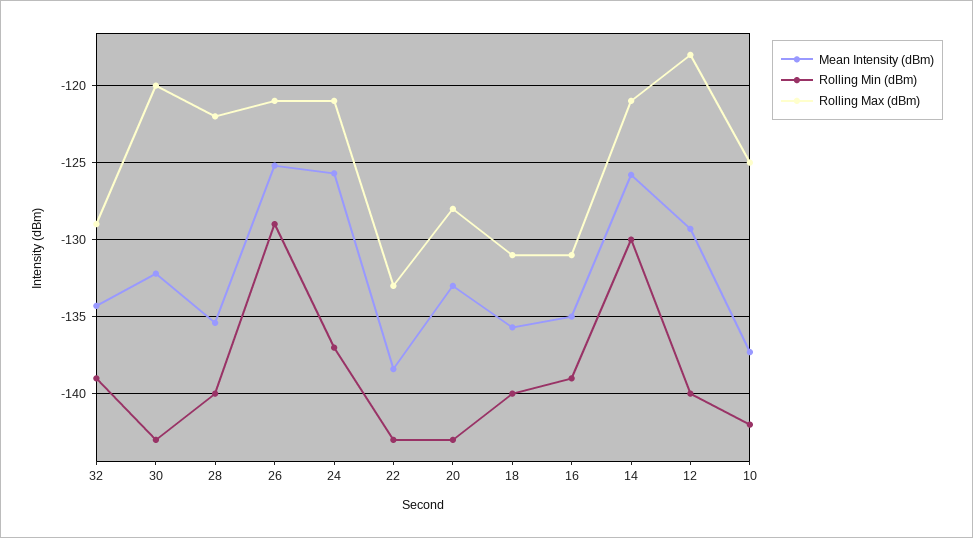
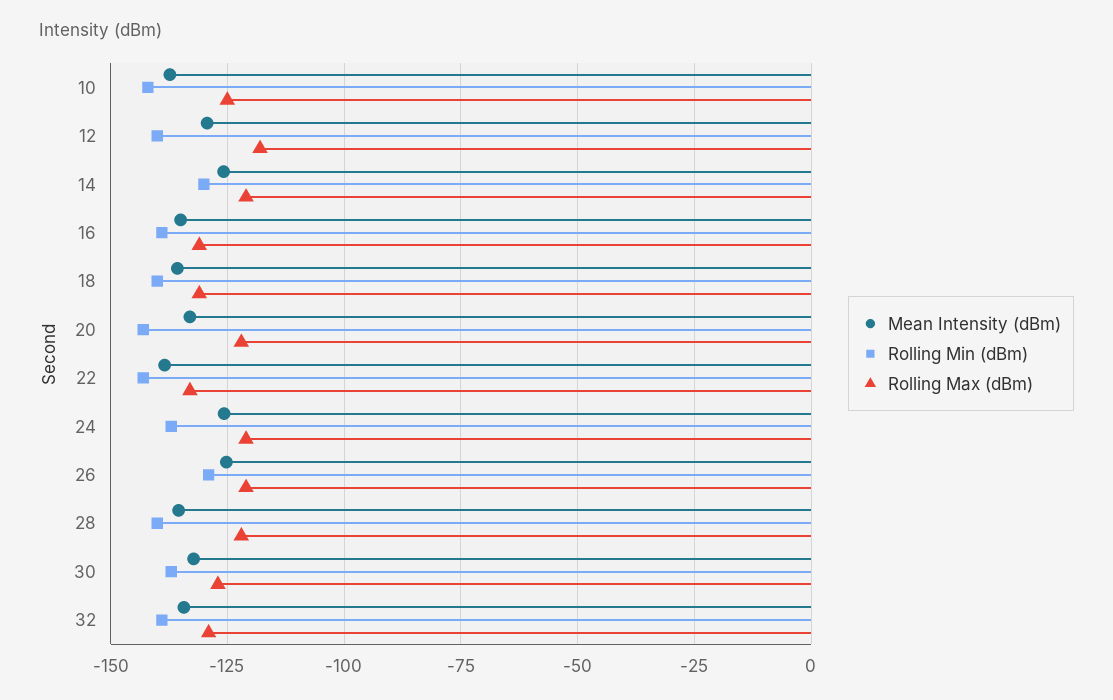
Rolling Min (dBm), 30: -143 -> -137.5
Rolling Max (dBm), 30: -120 -> -127.5
Rolling Max (dBm), 20: -128 -> -122.5

